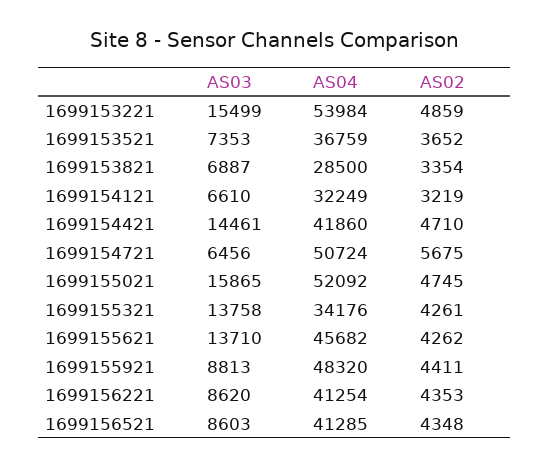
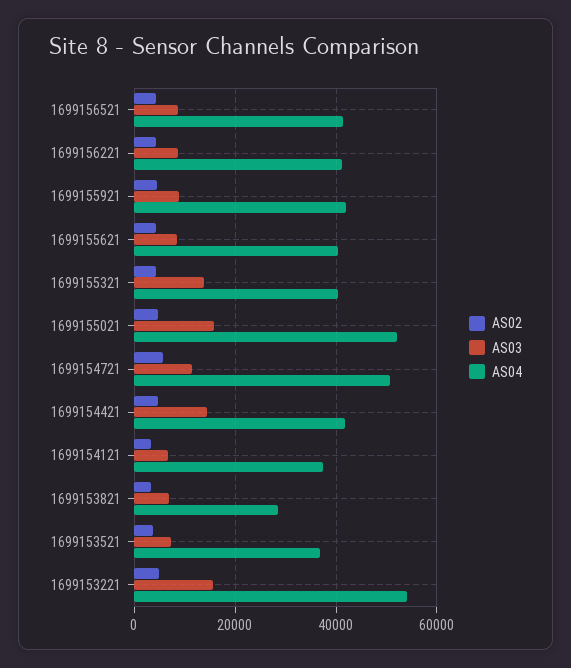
AS04, 1699154121: 32249 -> 38000
AS03, 1699154721: 6456 -> 12000
AS04, 1699155321: 34176 -> 40000
AS03, 1699155621: 13710 -> 8000
AS04, 1699155621: 45682 -> 40000
AS04, 1699155921: 48320 -> 42000

